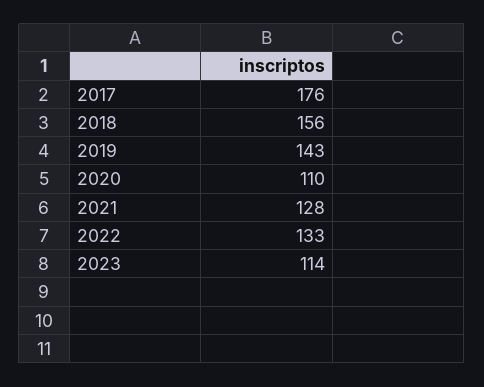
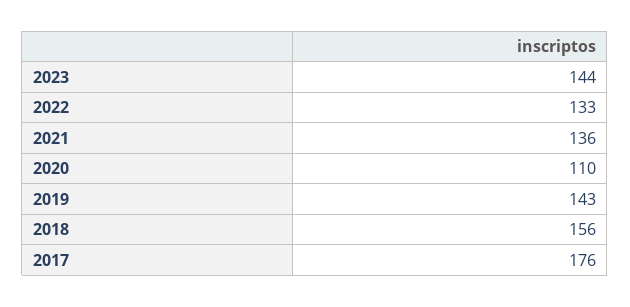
2021: 128 -> 136
2023: 114 -> 144

